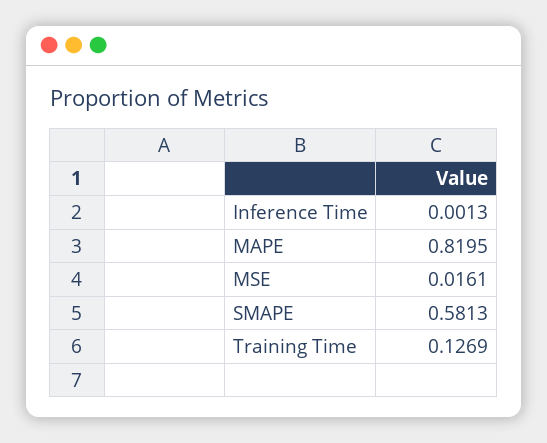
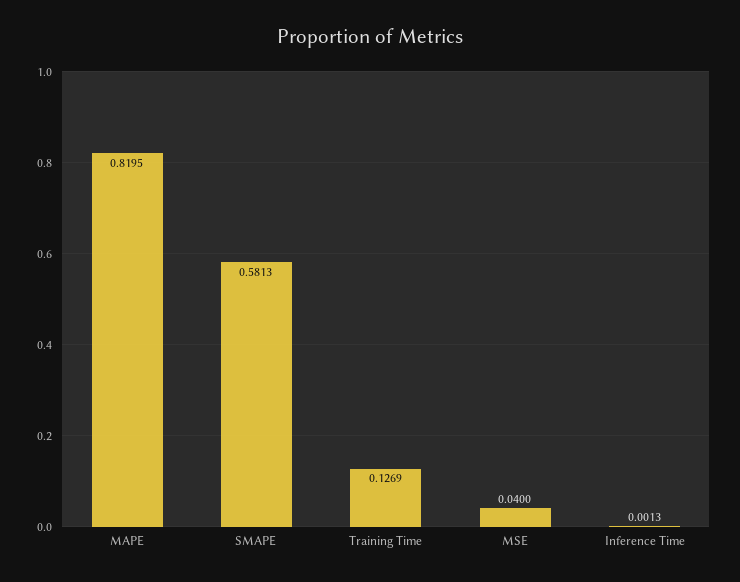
MSE: 0.0161 -> 0.04

